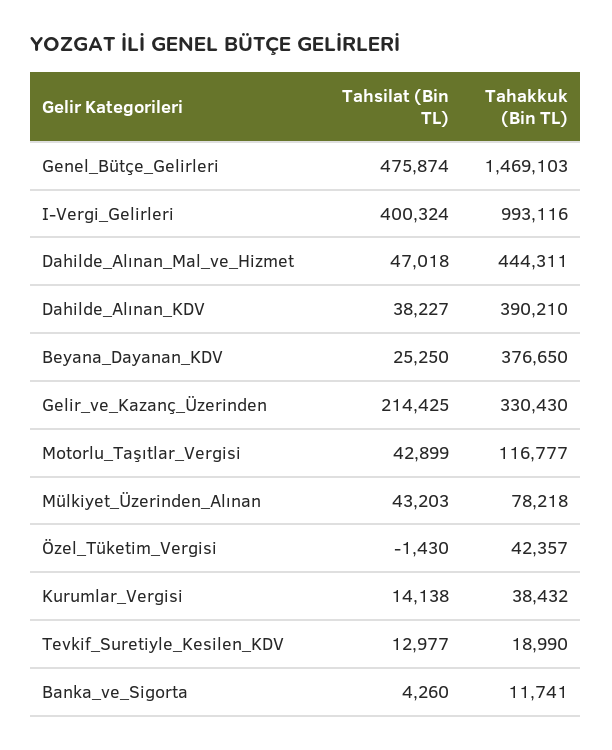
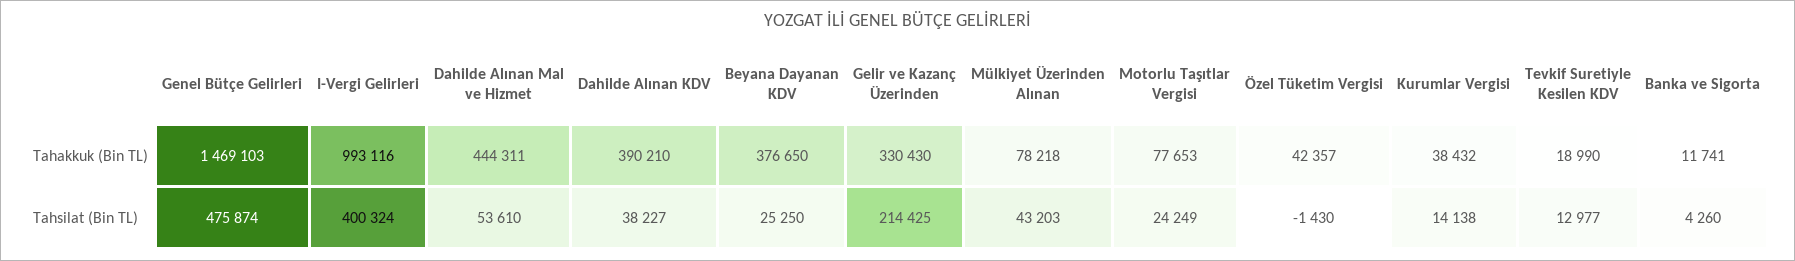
Tahsilat (Bin TL), Dahilde_Alınan_Mal_ve_Hizmet: 47018 -> 53610
Tahsilat (Bin TL), Motorlu_Taşıtlar_Vergisi: 42899 -> 24249
Tahakkuk (Bin TL), Motorlu_Taşıtlar_Vergisi: 116777 -> 77653

